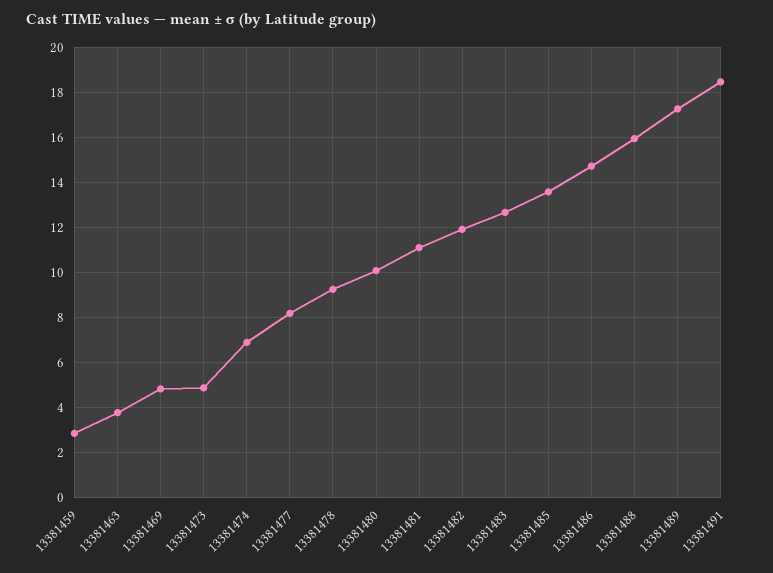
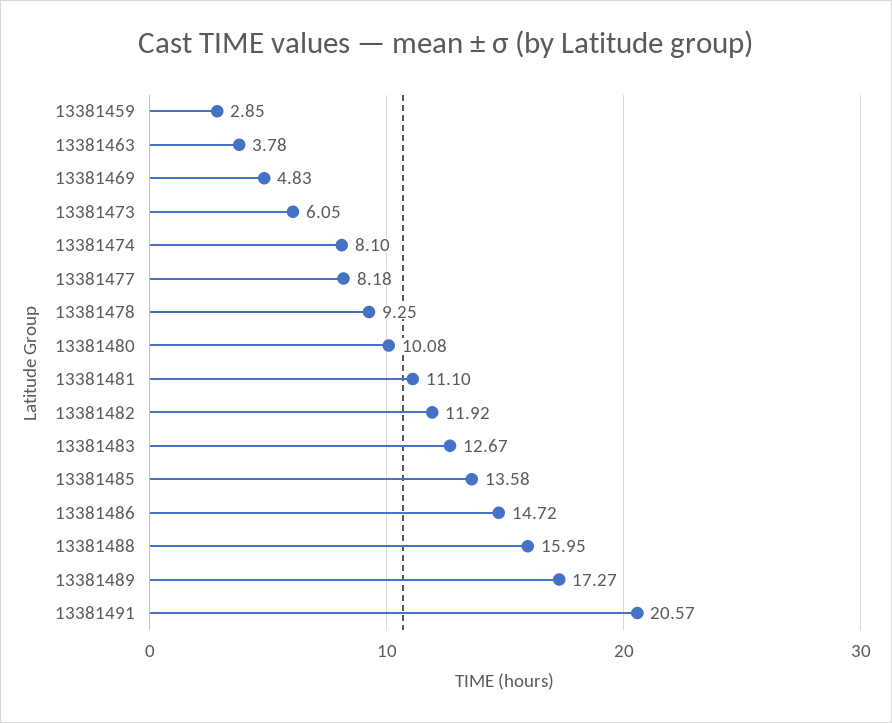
13381473: 5 -> 6.05
13381474: 7 -> 8.1
13381491: 18.5 -> 20.57

